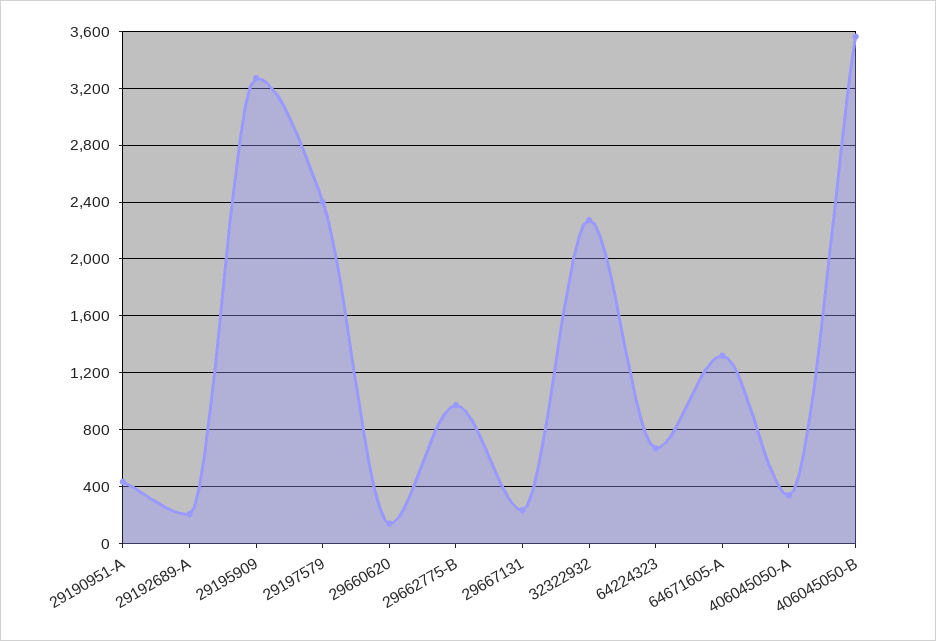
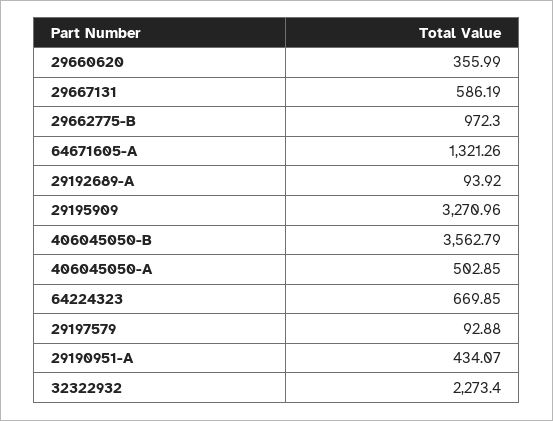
29192689-A: 200 -> 93.92
29197579: 2400 -> 92.88
29660620: 150 -> 355.99
29667131: 250 -> 586.19
406045050-A: 350 -> 502.85

